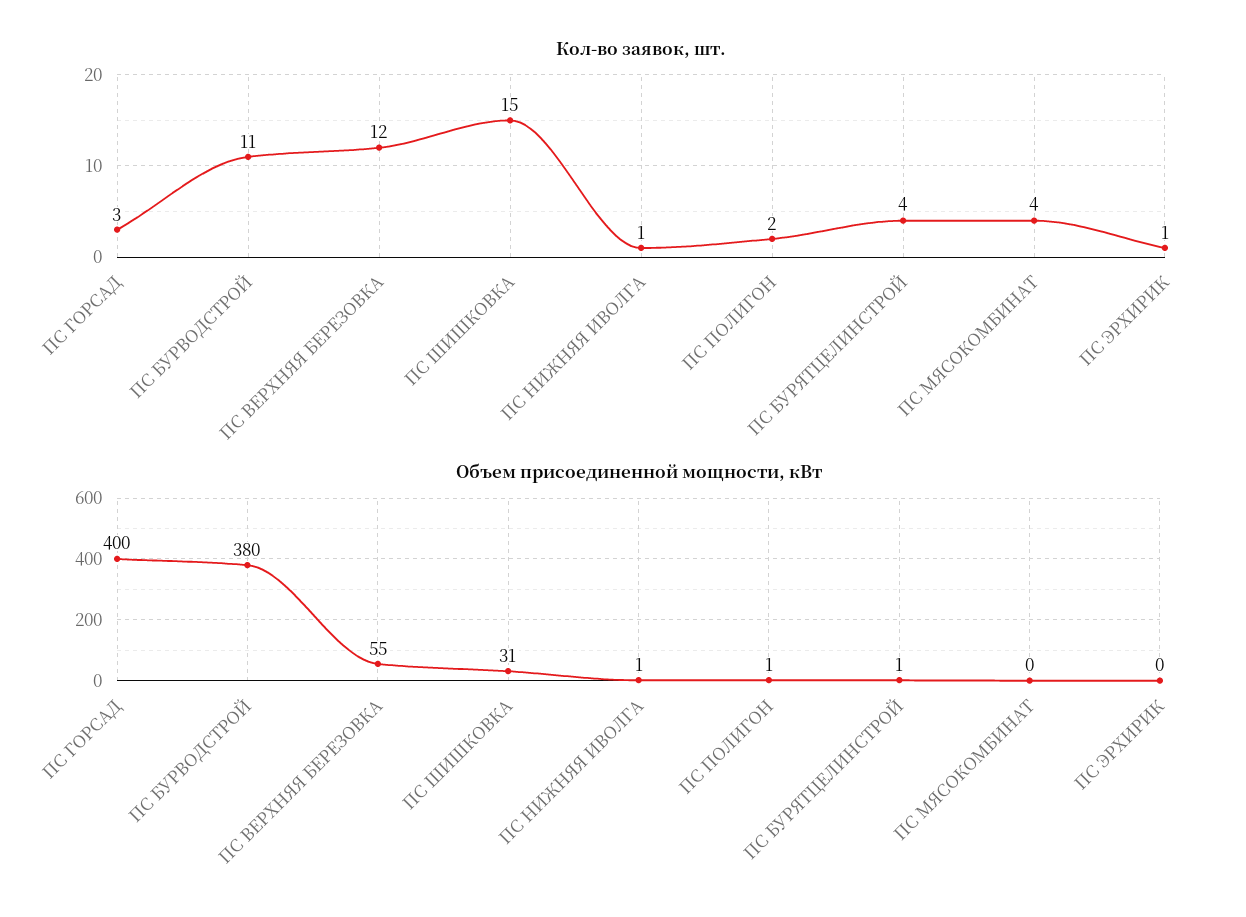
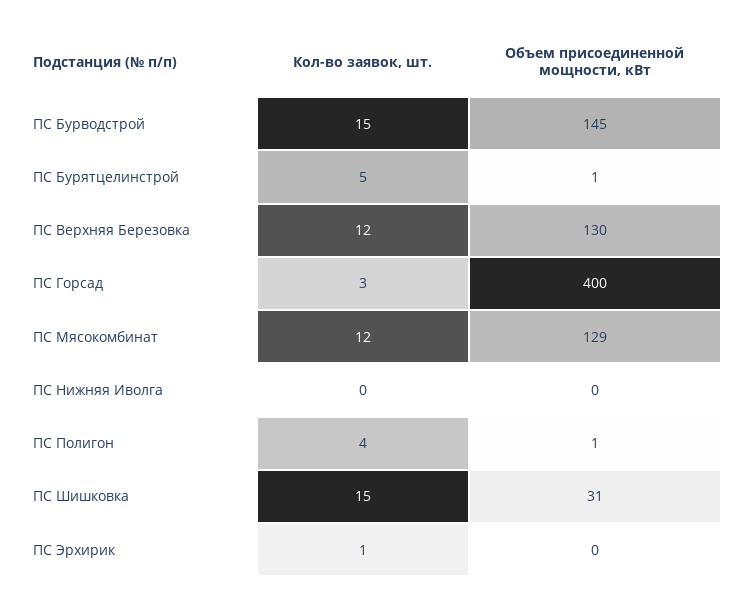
Кол-во заявок, шт., ПС БУРВОДСТРОЙ: 11 -> 15
Кол-во заявок, шт., ПС НИЖНЯЯ ИВОЛГА: 1 -> 0
Кол-во заявок, шт., ПС ПОЛИГОН: 2 -> 4
Кол-во заявок, шт., ПС БУРЯТЦЕЛИНСТРОЙ: 4 -> 5
Кол-во заявок, шт., ПС МЯСОКОМБИНАТ: 4 -> 12
Объем присоединенной мощности, кВт, ПС БУРВОДСТРОЙ: 380 -> 145
Объем присоединенной мощности, кВт, ПС ВЕРХНЯЯ БЕРЕЗОВКА: 55 -> 130
Объем присоединенной мощности, кВт, ПС НИЖНЯЯ ИВОЛГА: 1 -> 0
Объем присоединенной мощности, кВт, ПС МЯСОКОМБИНАТ: 0 -> 129

